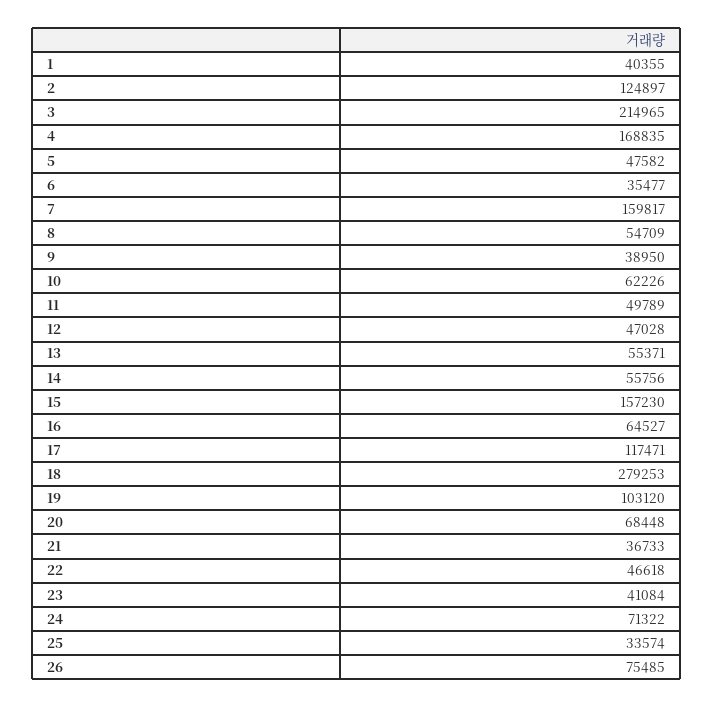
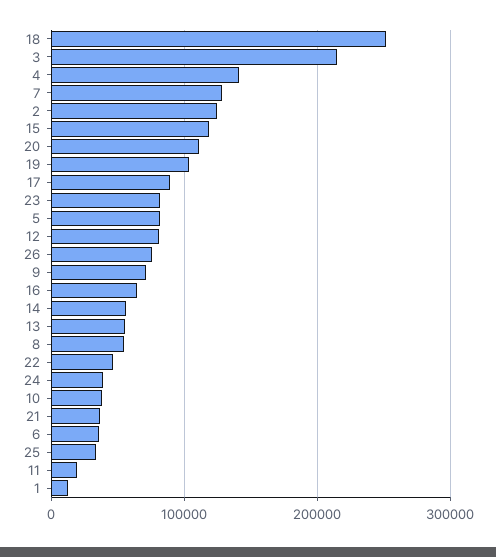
1: 40355 -> 10000
4: 168835 -> 140000
5: 47582 -> 80000
7: 159817 -> 130000
9: 38950 -> 70000
10: 62226 -> 40000
11: 49789 -> 20000
12: 47028 -> 80000
15: 157230 -> 120000
17: 117471 -> 90000
18: 279253 -> 250000
20: 68448 -> 110000
23: 41084 -> 80000
24: 71322 -> 40000

